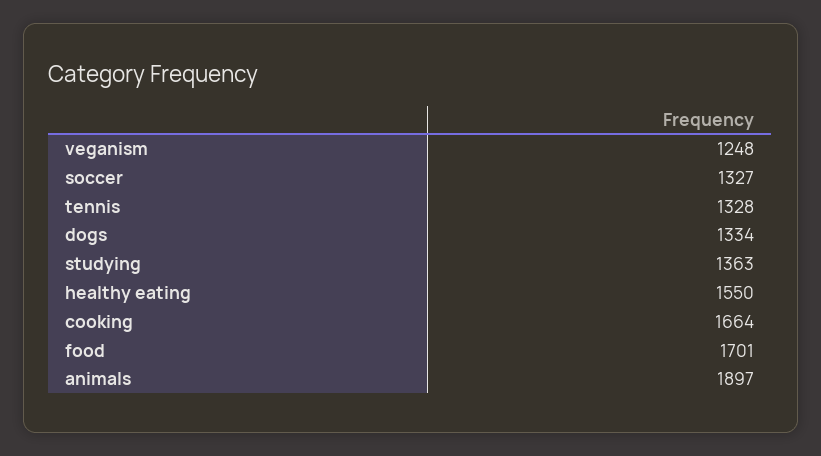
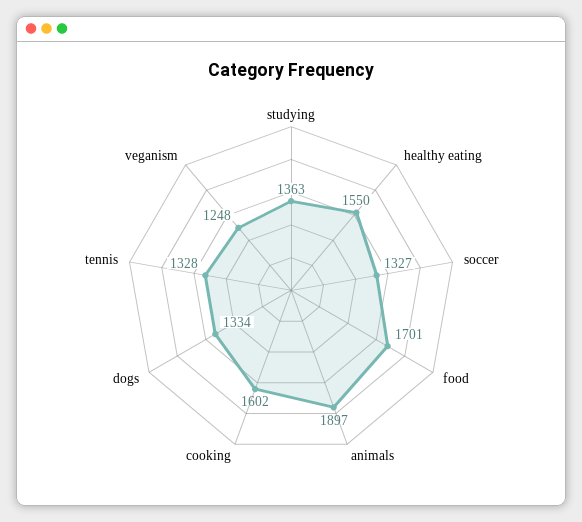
cooking: 1664 -> 1602

